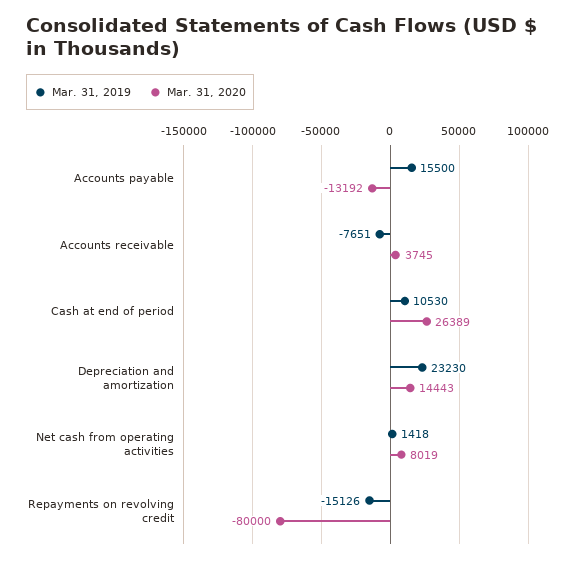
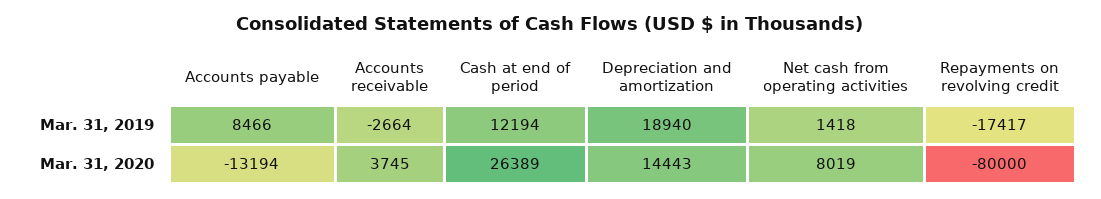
Mar. 31, 2019, Accounts payable: 15500 -> 8466
Mar. 31, 2020, Accounts payable: -13192 -> -13194
Mar. 31, 2019, Accounts receivable: -7651 -> -2664
Mar. 31, 2019, Cash at end of period: 10530 -> 12194
Mar. 31, 2019, Depreciation and amortization: 23230 -> 18940
Mar. 31, 2019, Repayments on revolving credit: -15126 -> -17417

